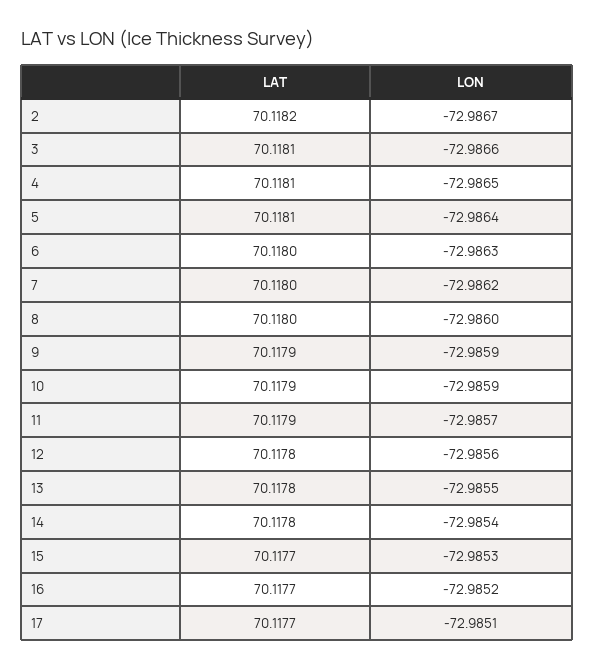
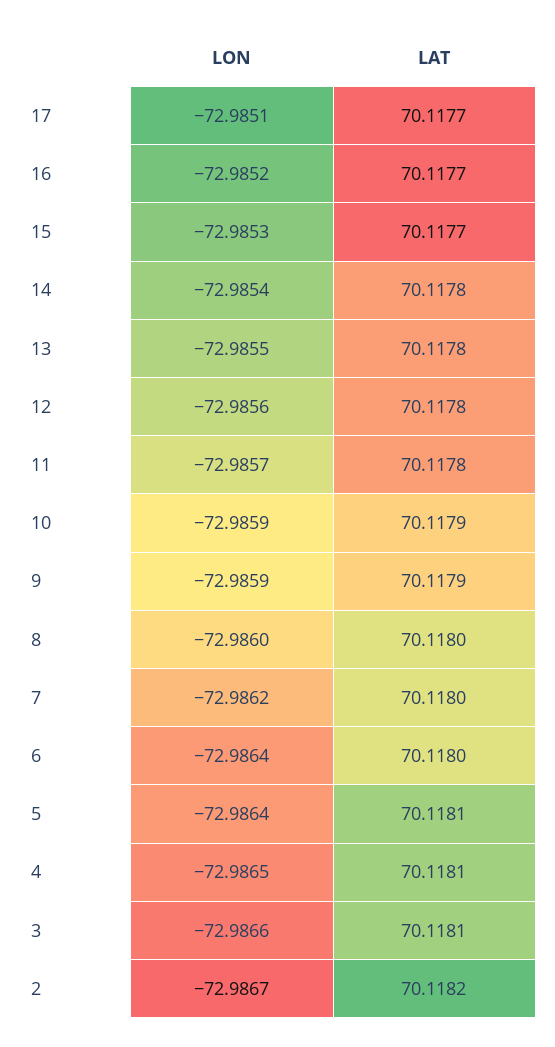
LON, 6: -72.9863 -> -72.9864
LAT, 11: 70.1179 -> 70.1178

